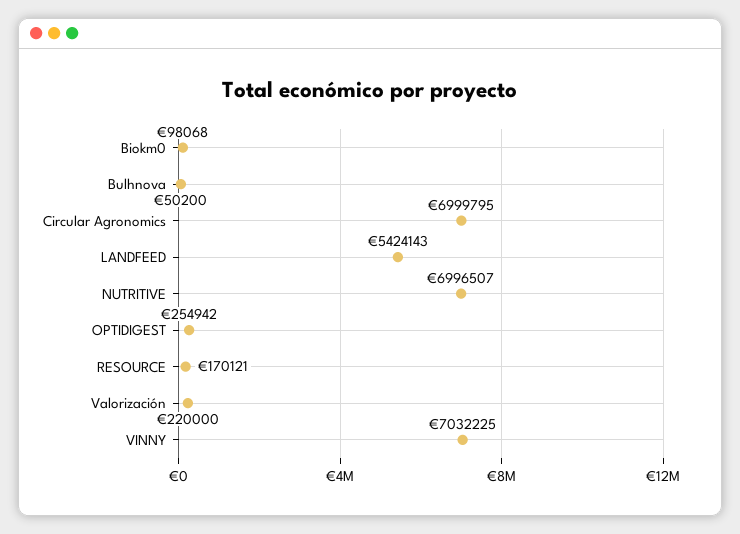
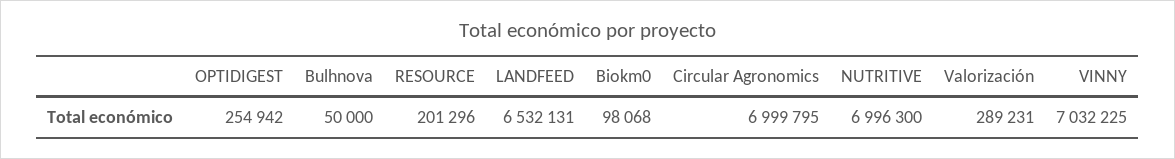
Bulhnova: 50200 -> 50000
LANDFEED: 5424143 -> 6532131
NUTRITIVE: 6996507 -> 6996300
RESOURCE: 170121 -> 201296
Valorización: 220000 -> 289231

